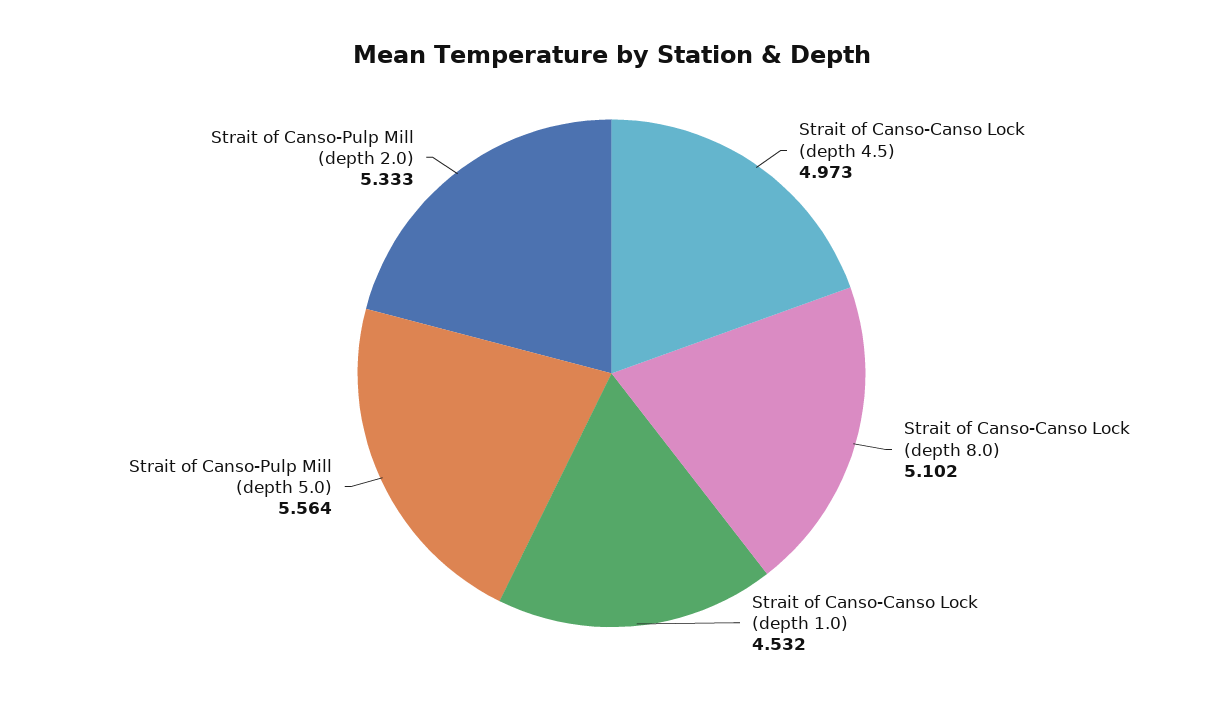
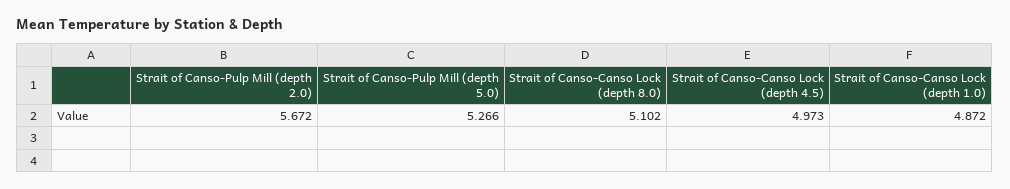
Strait of Canso-Canso Lock (depth 1.0): 4.532 -> 4.872
Strait of Canso-Pulp Mill (depth 5.0): 5.564 -> 5.266
Strait of Canso-Pulp Mill (depth 2.0): 5.333 -> 5.672

